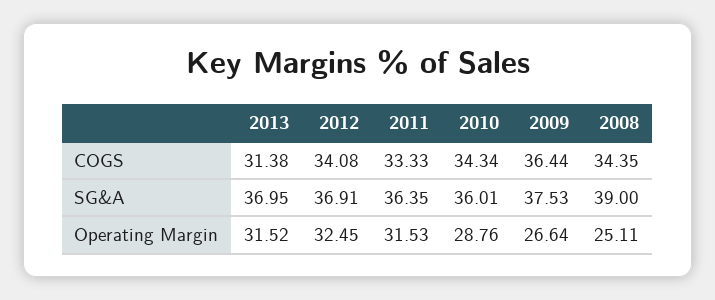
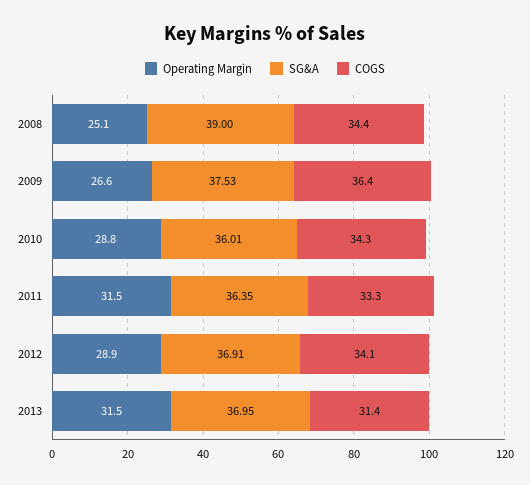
Operating Margin, 2012: 32.45 -> 28.9

